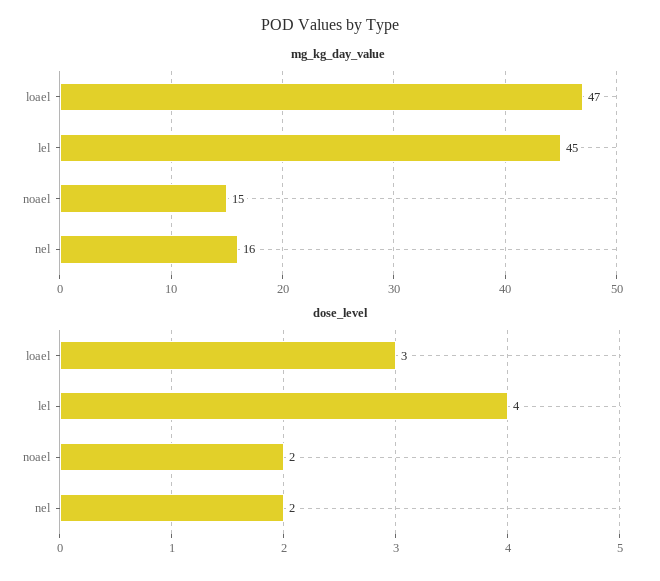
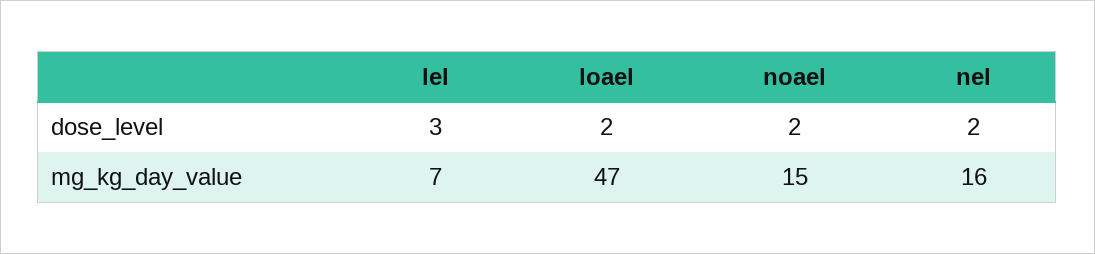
mg_kg_day_value, lel: 45 -> 7
dose_level, loael: 3 -> 2
dose_level, lel: 4 -> 3

